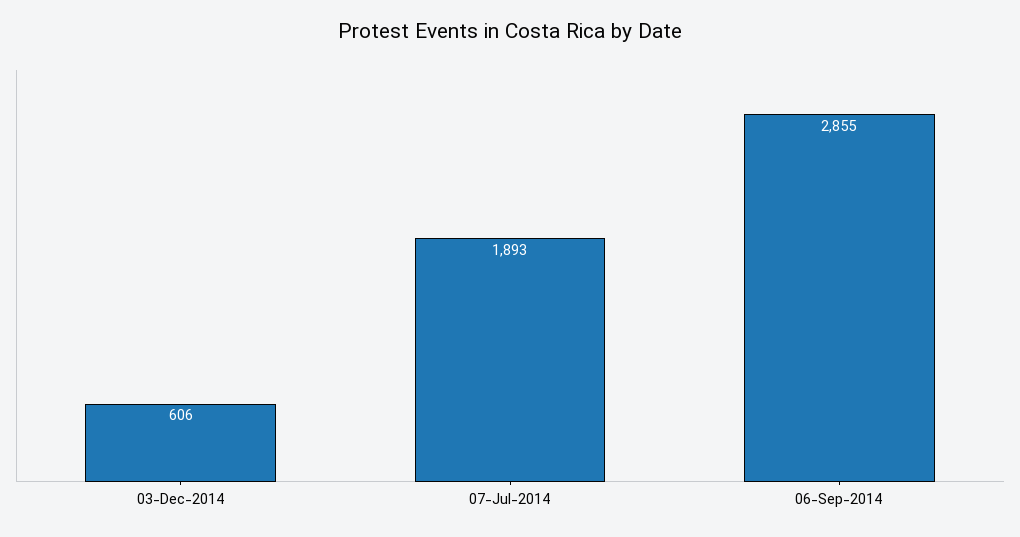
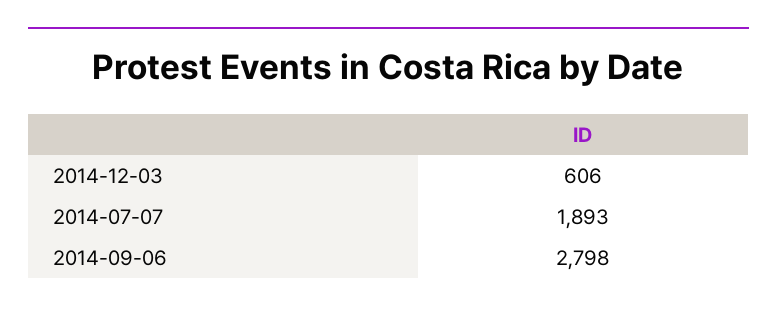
06-Sep-2014: 2855 -> 2798

